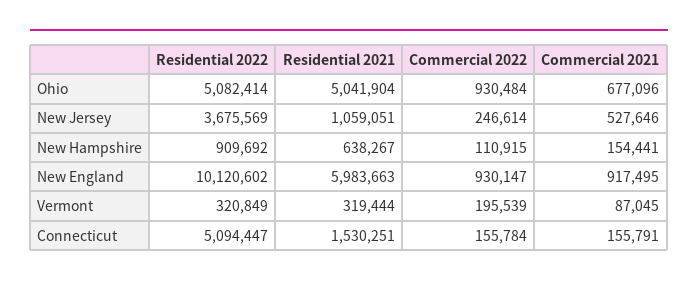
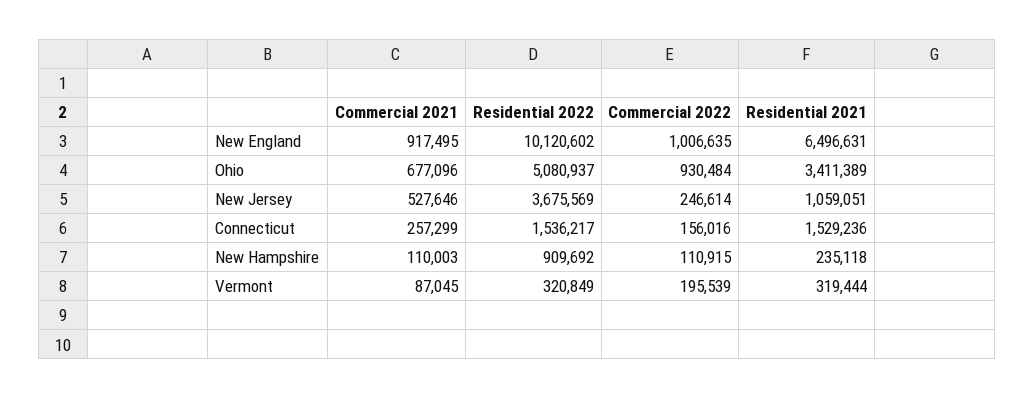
Residential 2022, Ohio: 5082414 -> 5080937
Residential 2021, Ohio: 5041904 -> 3411389
Residential 2021, New Hampshire: 638267 -> 235118
Commercial 2021, New Hampshire: 154441 -> 110003
Residential 2021, New England: 5983663 -> 6496631
Commercial 2022, New England: 930147 -> 1006635
Residential 2022, Connecticut: 5094447 -> 1536217
Residential 2021, Connecticut: 1530251 -> 1529236
Commercial 2022, Connecticut: 155784 -> 156016
Commercial 2021, Connecticut: 155791 -> 257299

